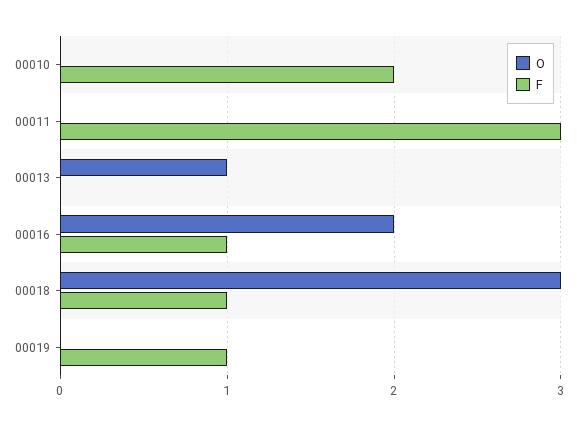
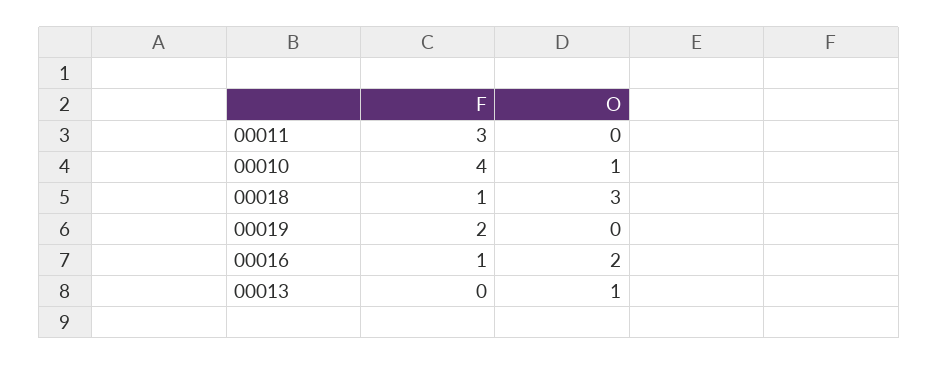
O, 00010: 0 -> 1
F, 00010: 2 -> 4
F, 00019: 1 -> 2

